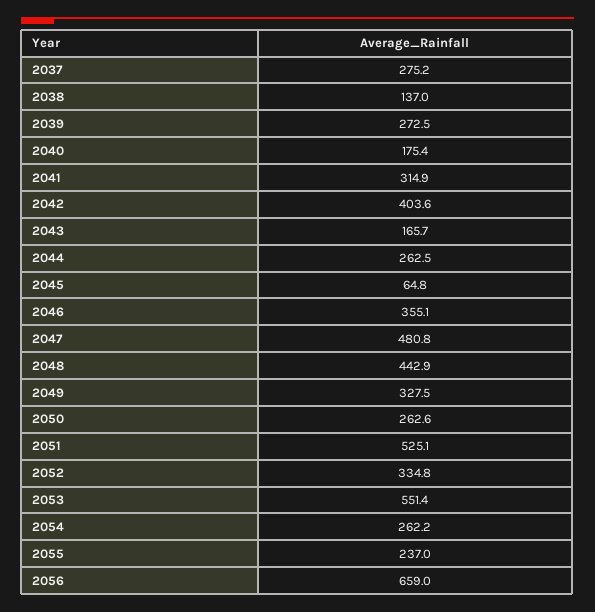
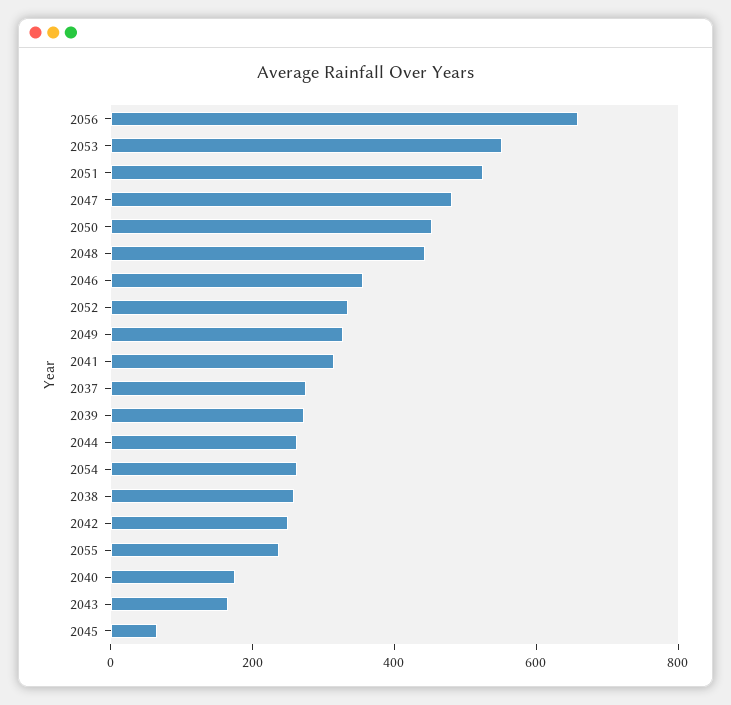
2038: 137 -> 250
2042: 403.6 -> 250
2050: 262.6 -> 450

